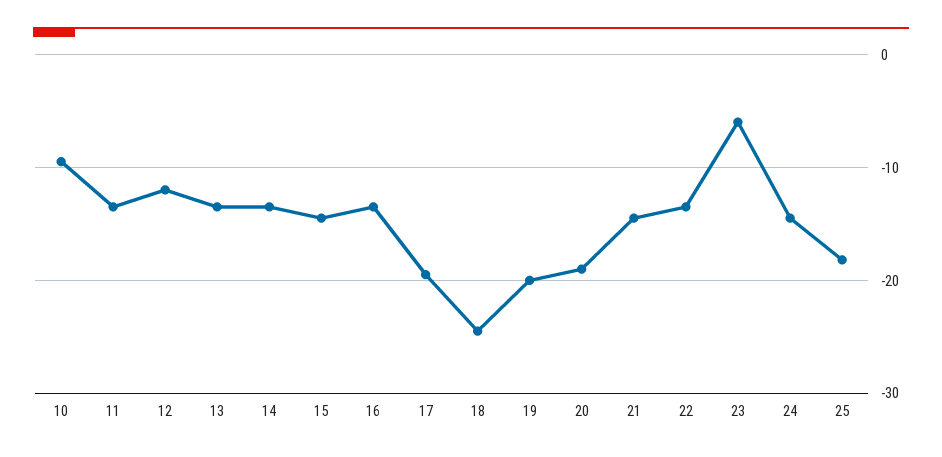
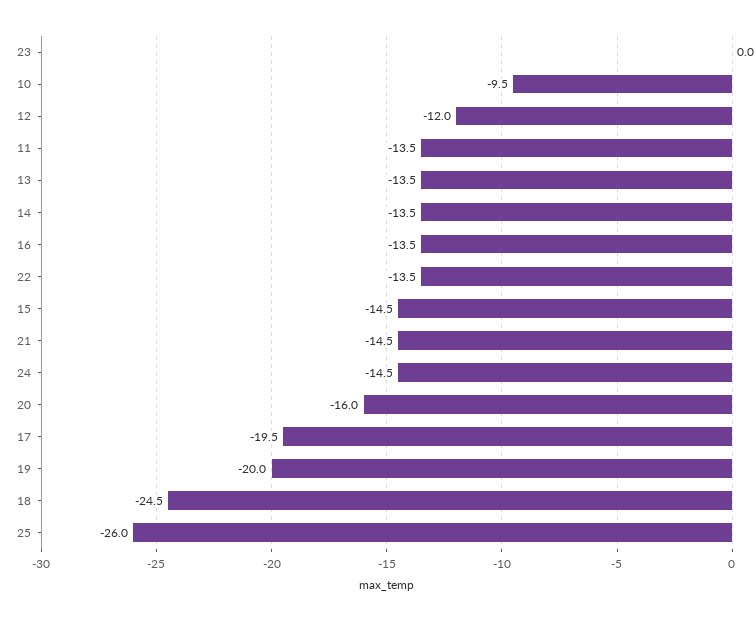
20: -19 -> -16
23: -6 -> 0
25: -18 -> -26

